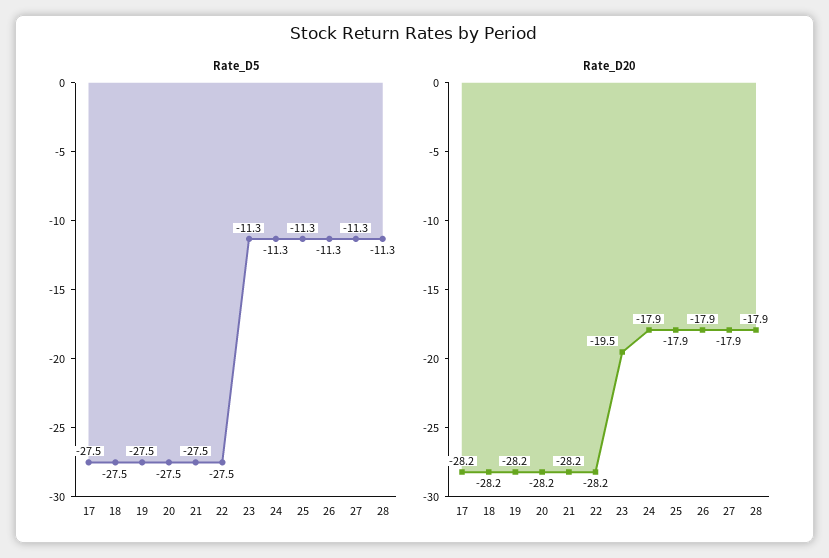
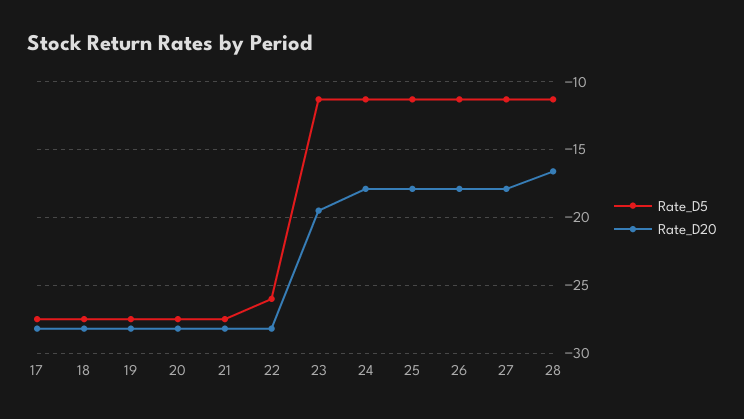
Rate_D5, 22: -27.5 -> -26
Rate_D20, 28: -17.9 -> -16.5

